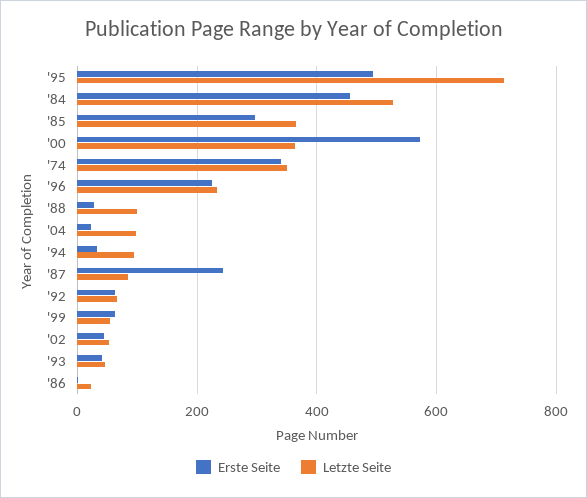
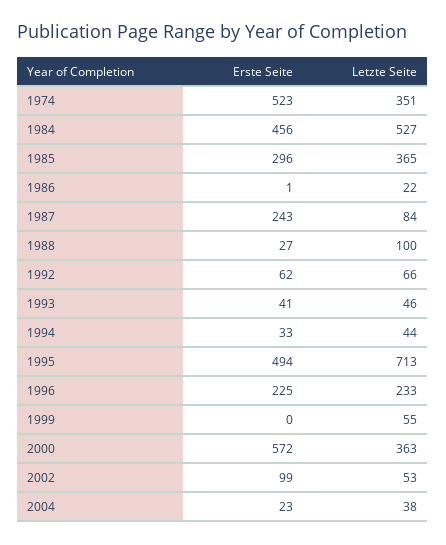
Erste Seite, '74: 340 -> 523
Letzte Seite, '04: 100 -> 38
Letzte Seite, '94: 100 -> 44
Erste Seite, '99: 60 -> 0
Erste Seite, '02: 40 -> 99

